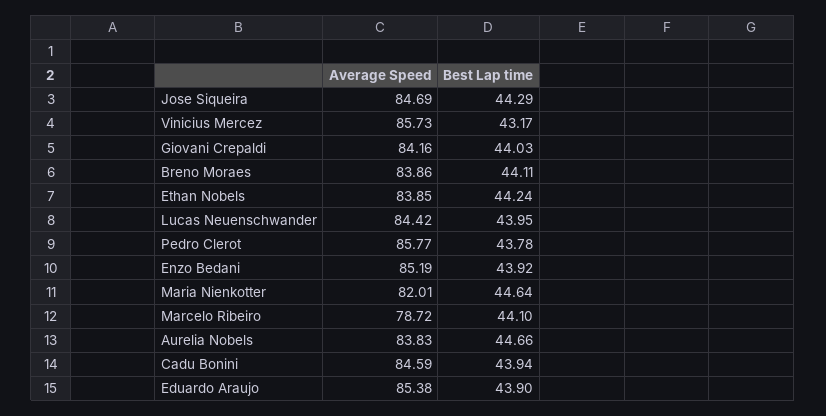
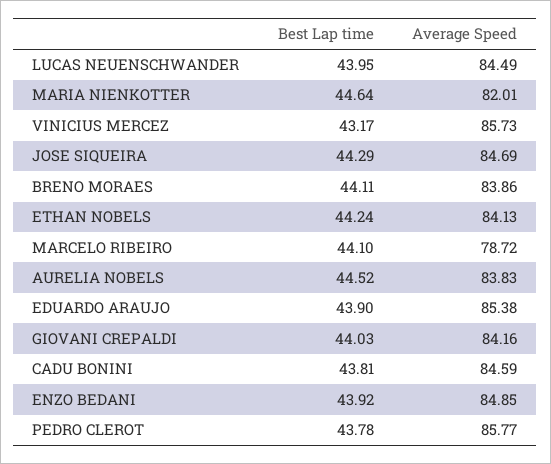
Average Speed, Ethan Nobels: 83.85 -> 84.13
Average Speed, Lucas Neuenschwander: 84.42 -> 84.49
Average Speed, Enzo Bedani: 85.19 -> 84.85
Best Lap time, Aurelia Nobels: 44.66 -> 44.52
Best Lap time, Cadu Bonini: 43.94 -> 43.81

